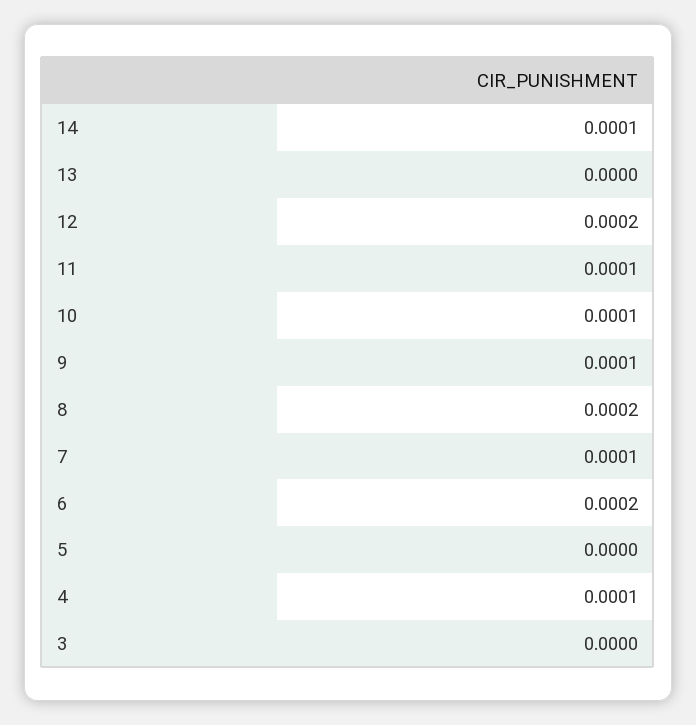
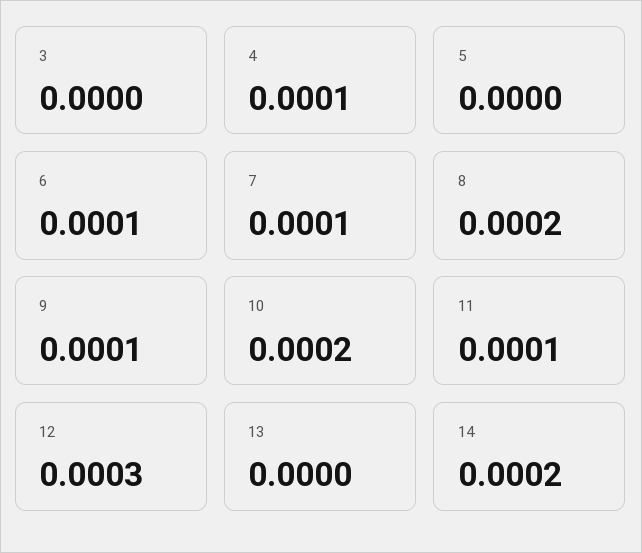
14: 0.0001 -> 0.0002
12: 0.0002 -> 0.0003
10: 0.0001 -> 0.0002
6: 0.0002 -> 0.0001

